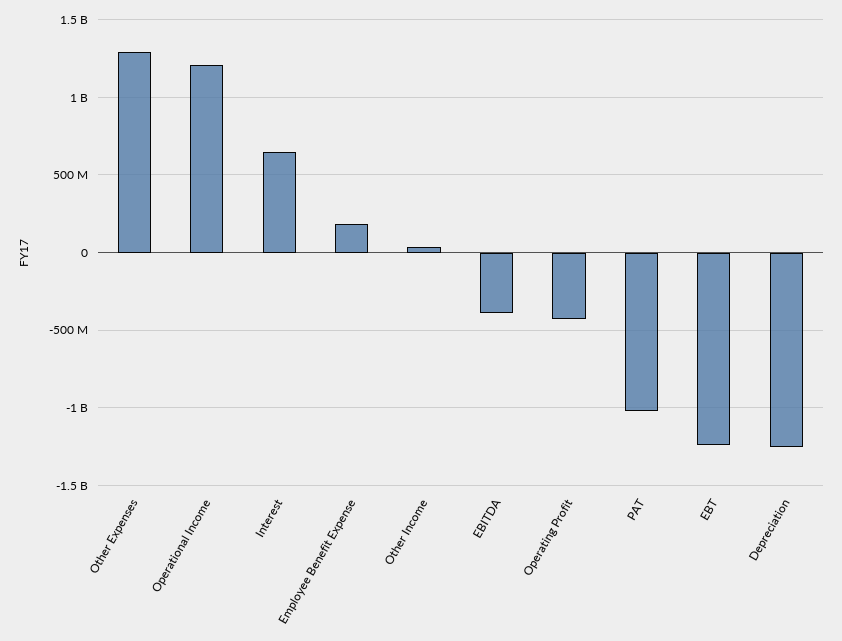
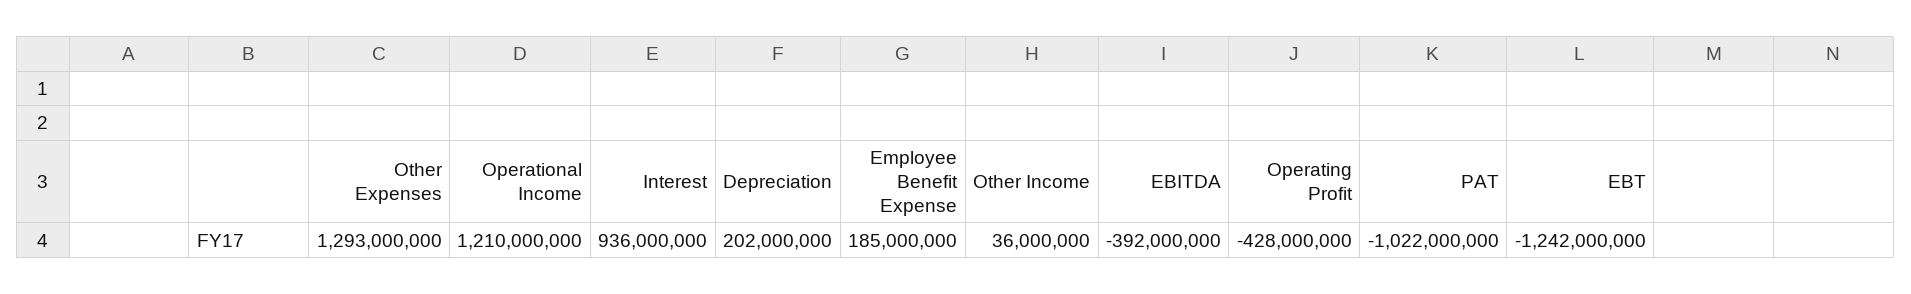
Interest: 650000000 -> 936000000
Depreciation: -1250000000 -> 202000000

